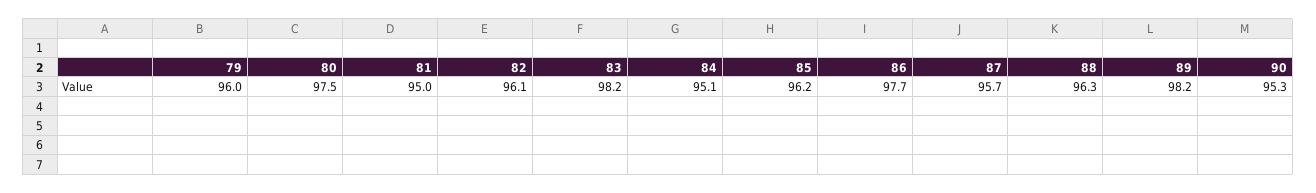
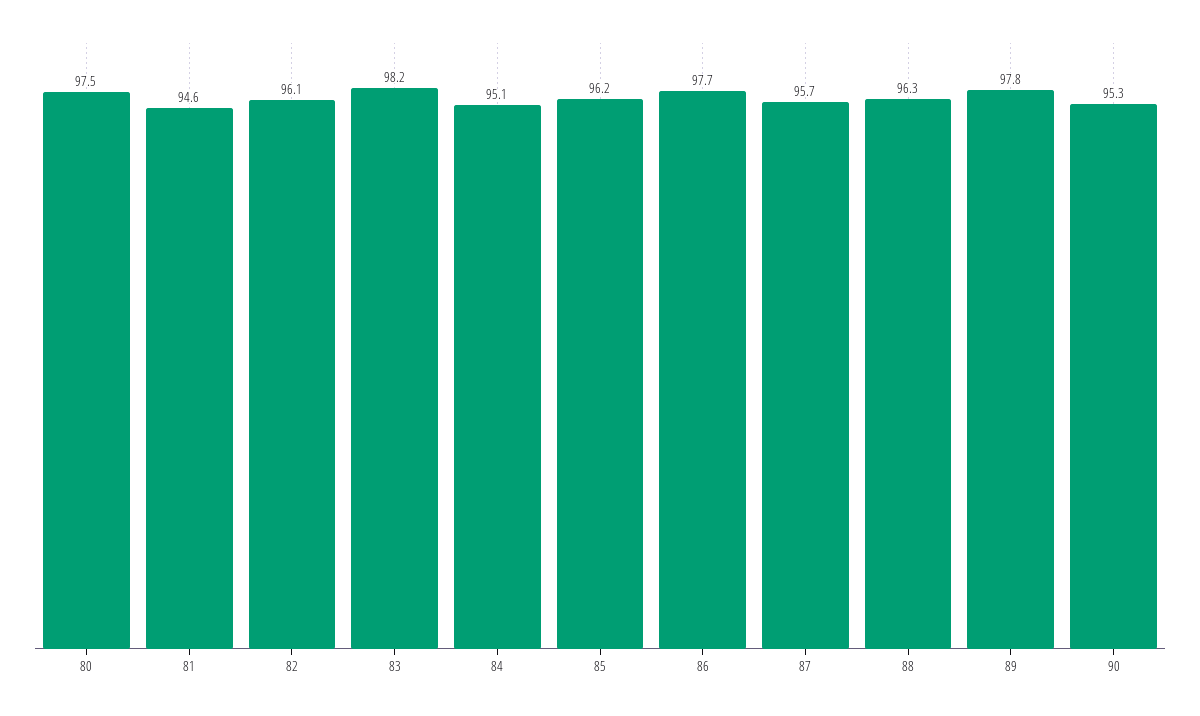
79: 96 -> none
81: 95 -> 94.6
89: 98.2 -> 97.8

